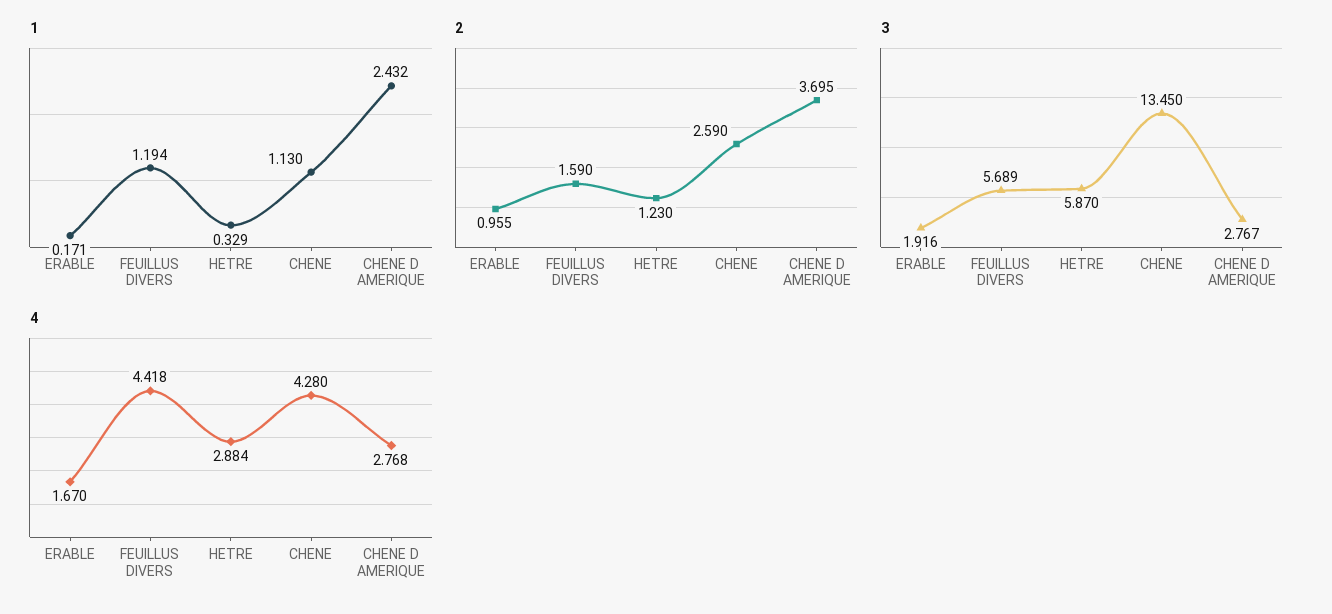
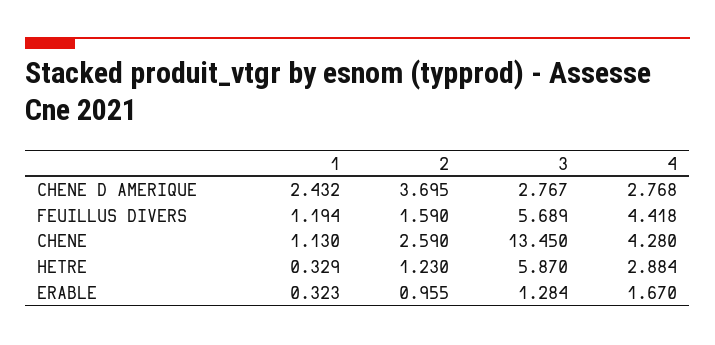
1, ERABLE: 0.171 -> 0.323
3, ERABLE: 1.916 -> 1.284

